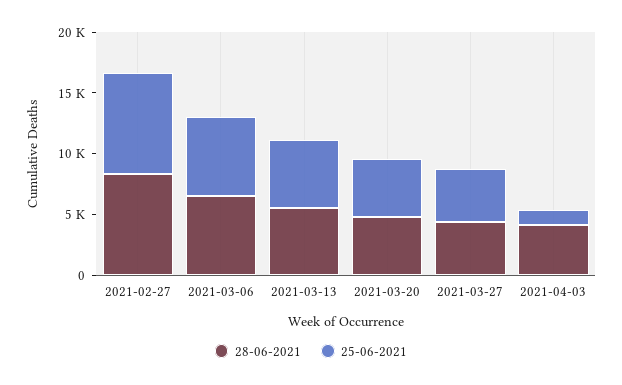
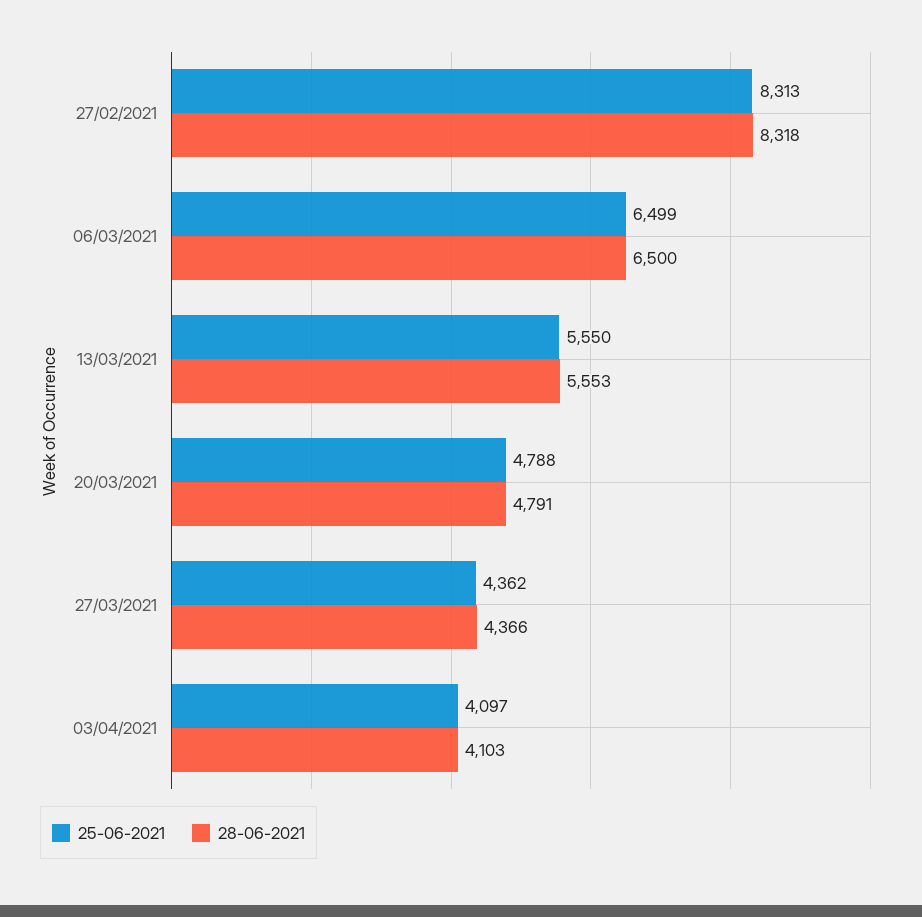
25-06-2021, 2021-04-03: 1000 -> 4097

